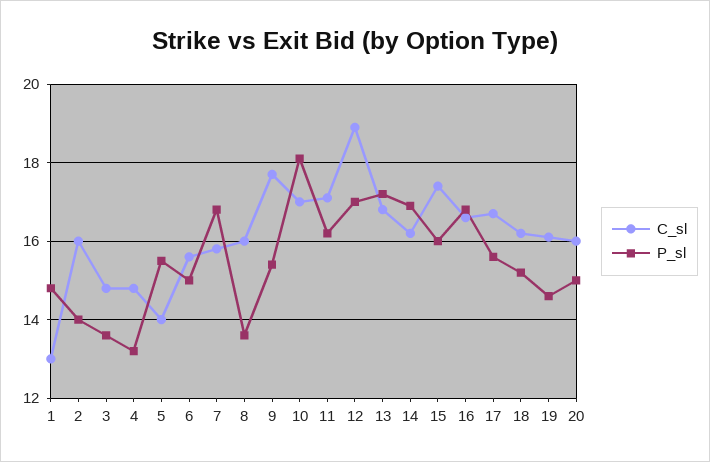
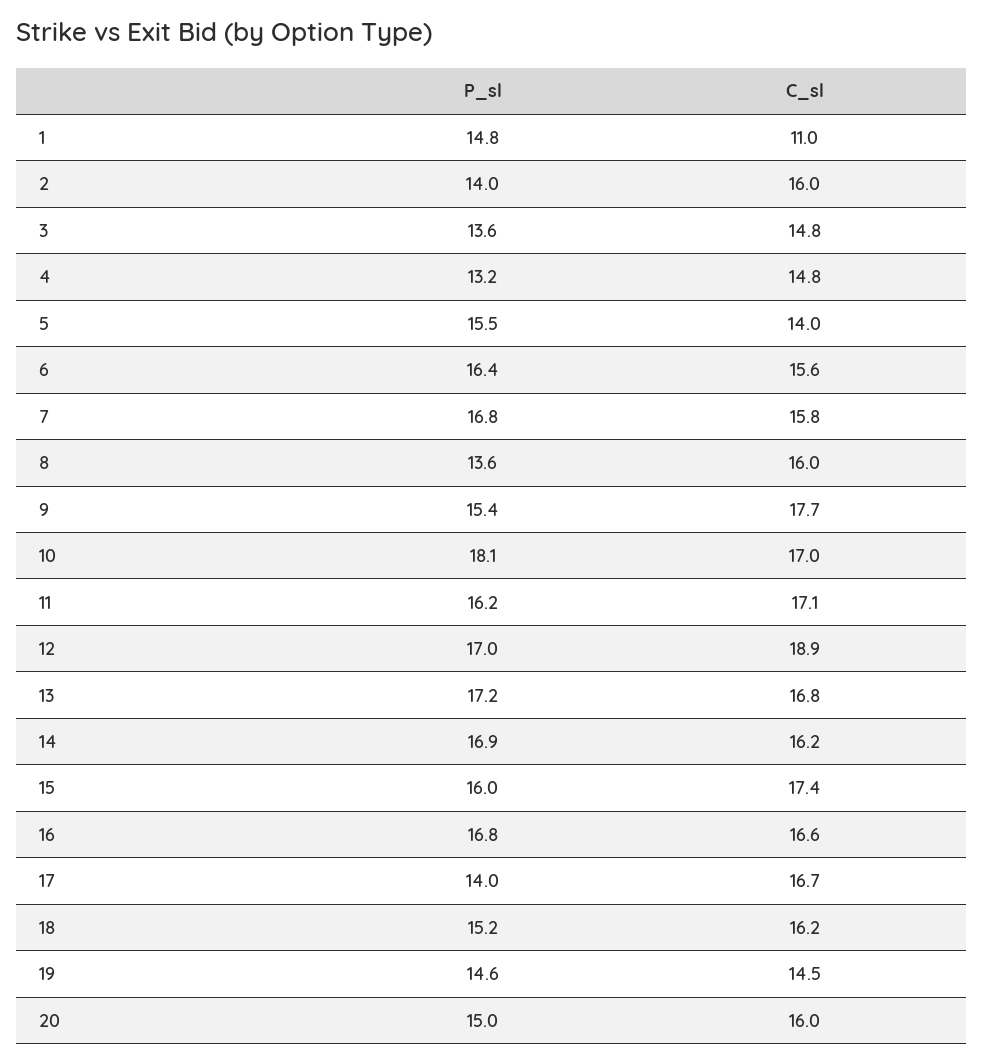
C_sl, 1: 13 -> 11
P_sl, 6: 15 -> 16.4
P_sl, 17: 15.5 -> 14
C_sl, 19: 16 -> 14.5

